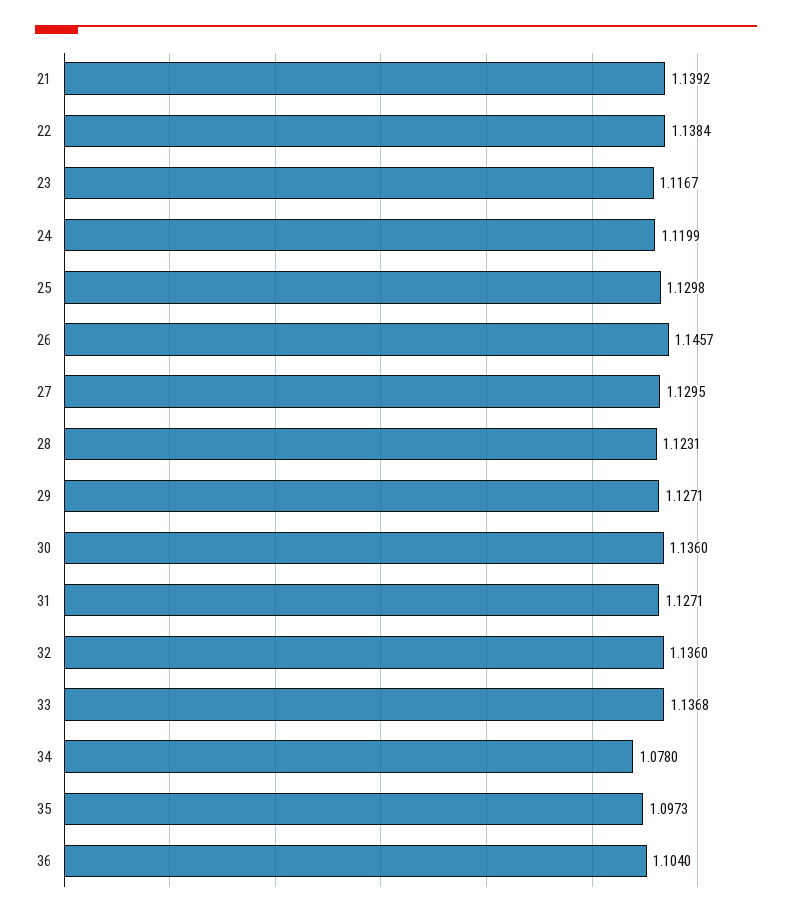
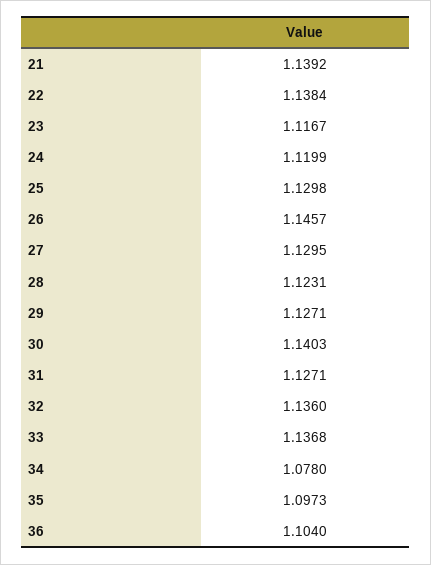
30: 1.136 -> 1.1403

